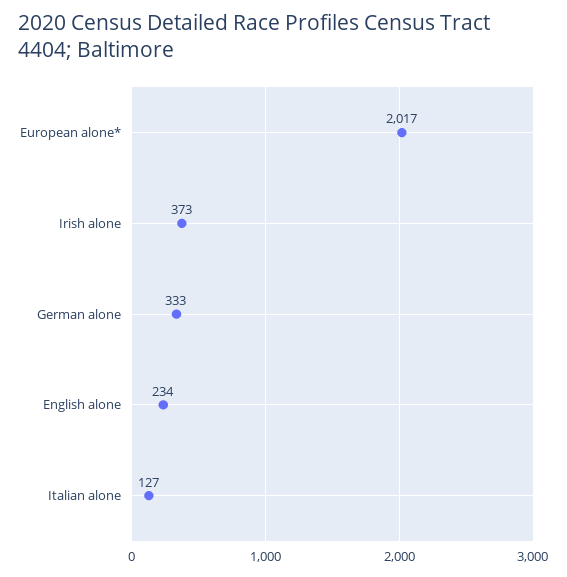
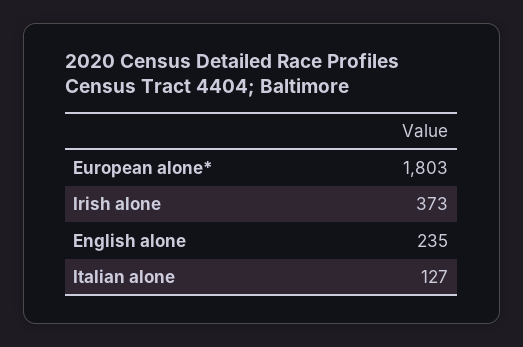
European alone*: 2017 -> 1803
German alone: 333 -> none
English alone: 234 -> 235

